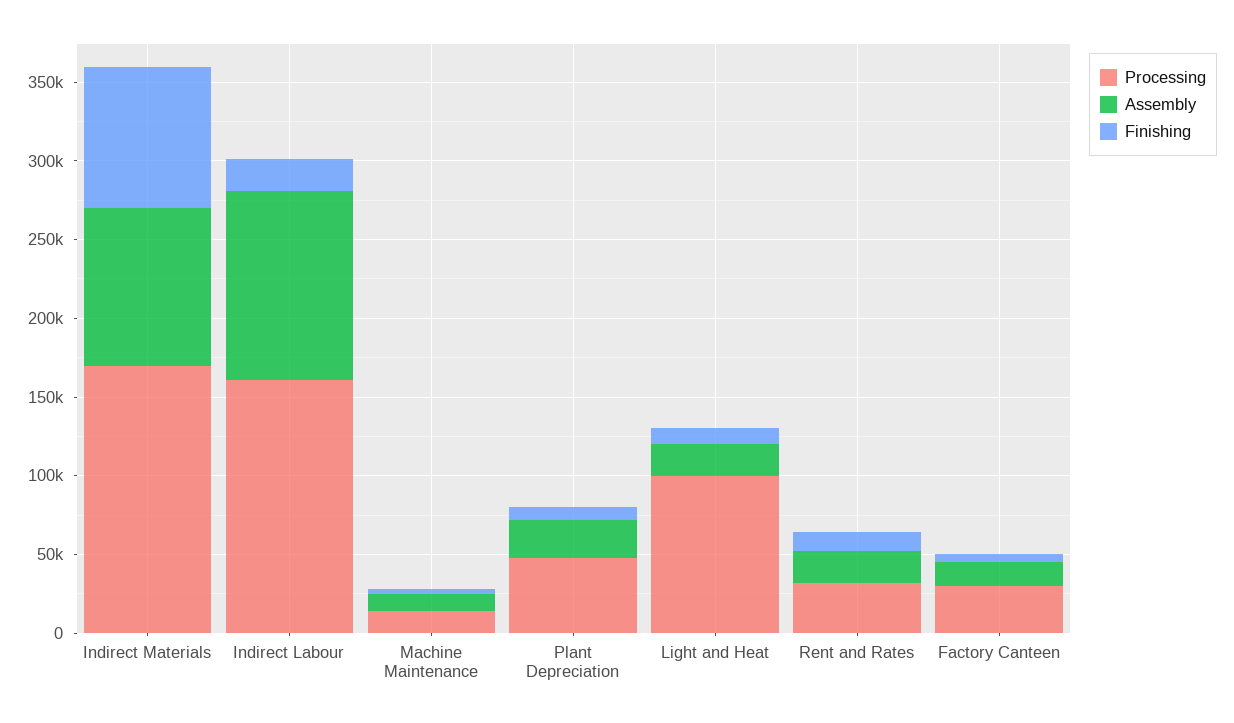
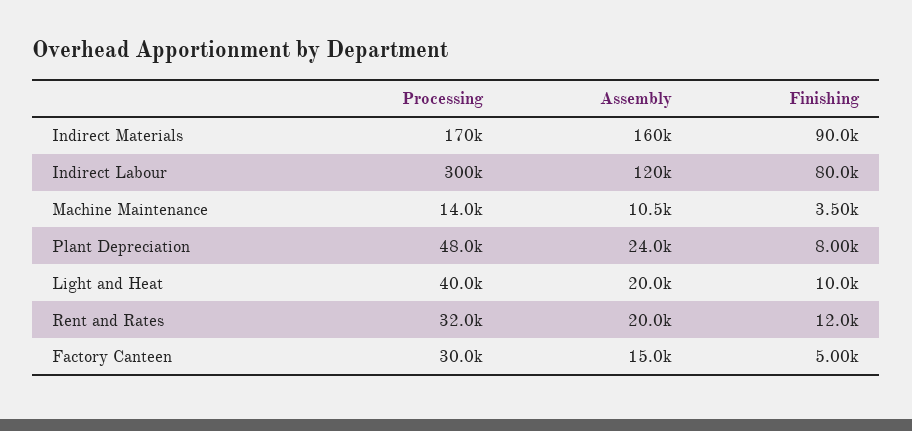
Assembly, Indirect Materials: 100000 -> 160000
Processing, Indirect Labour: 160000 -> 300000
Finishing, Indirect Labour: 20000 -> 80000
Processing, Light and Heat: 100000 -> 40000

